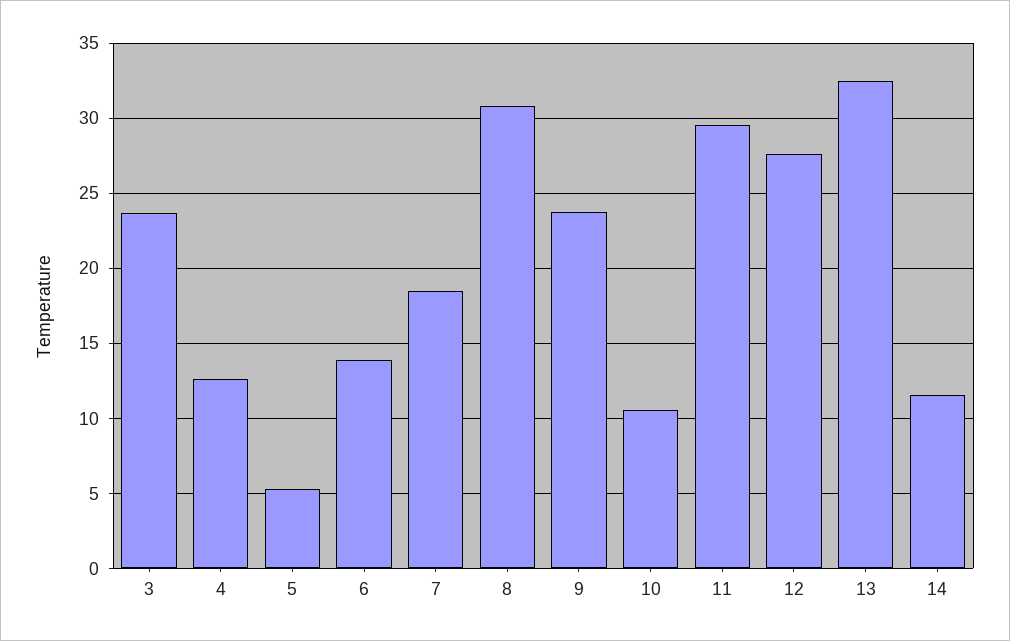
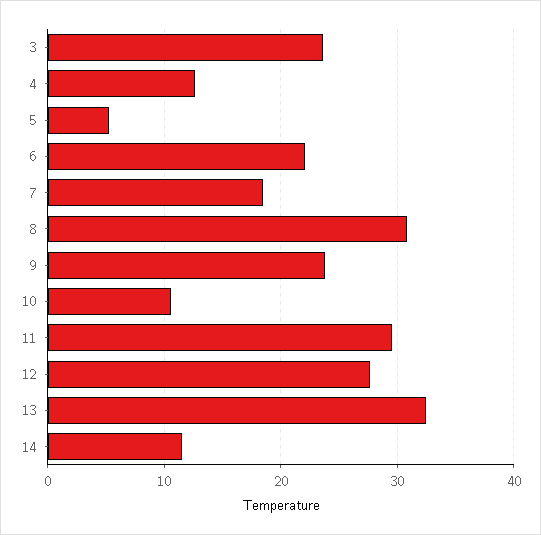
6: 14 -> 22

